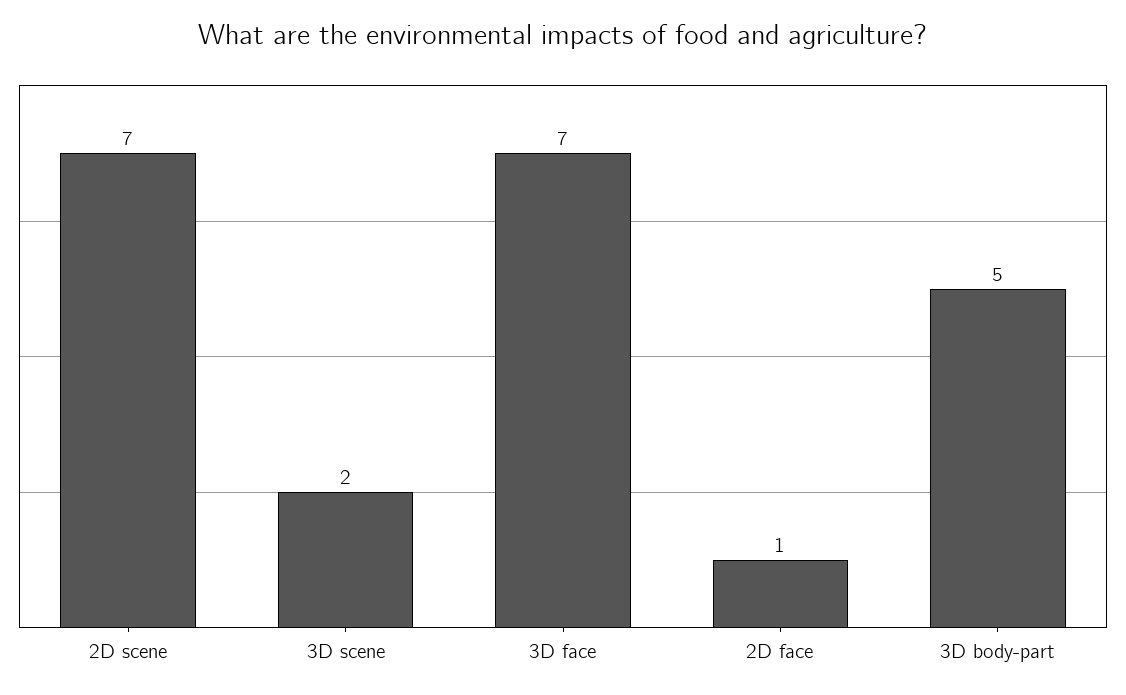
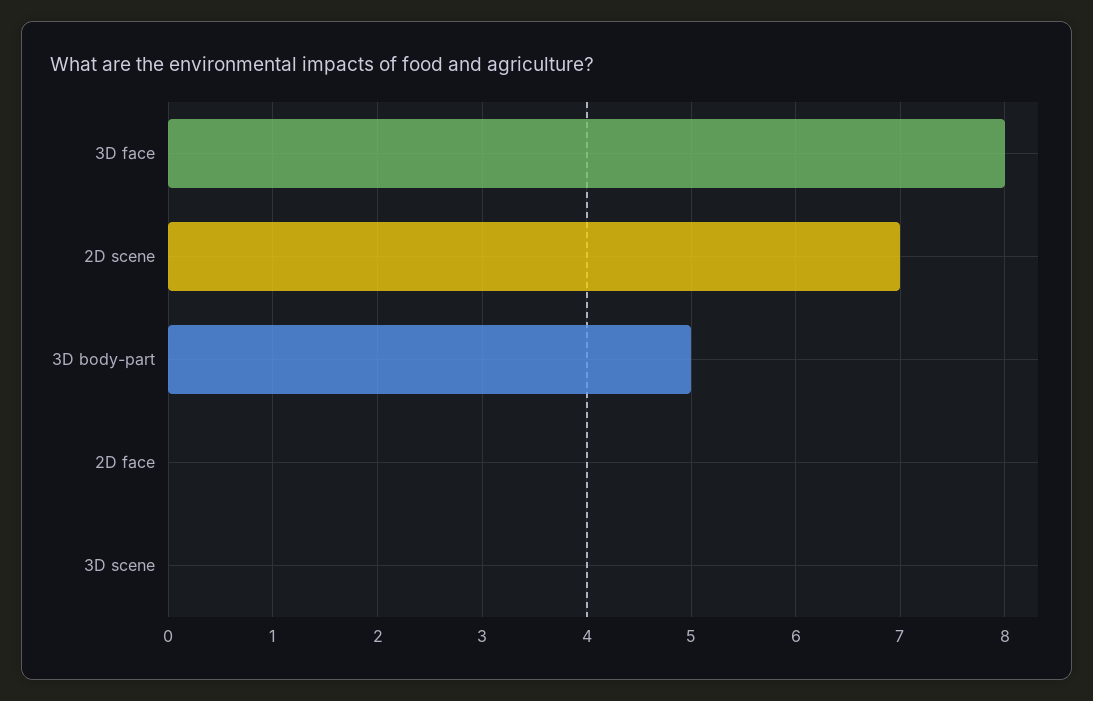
3D scene: 2 -> 0
3D face: 7 -> 8
2D face: 1 -> 0

